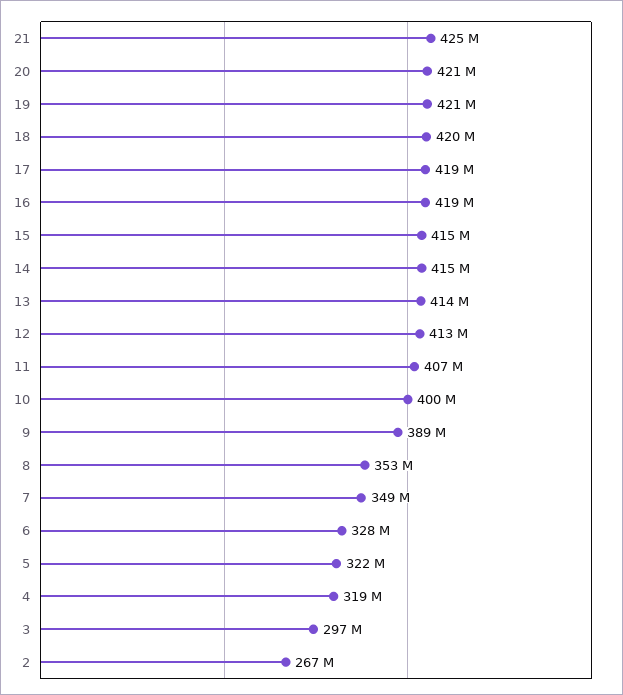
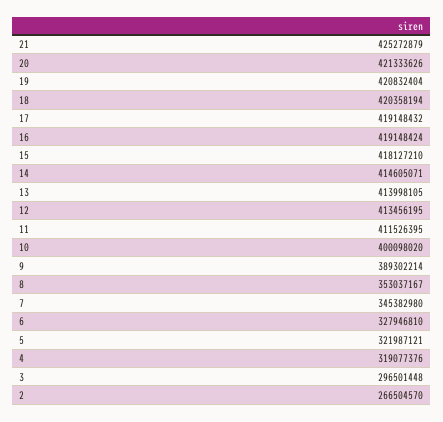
15: 415000000 -> 418127210
11: 407000000 -> 411526395
7: 349000000 -> 345382980

